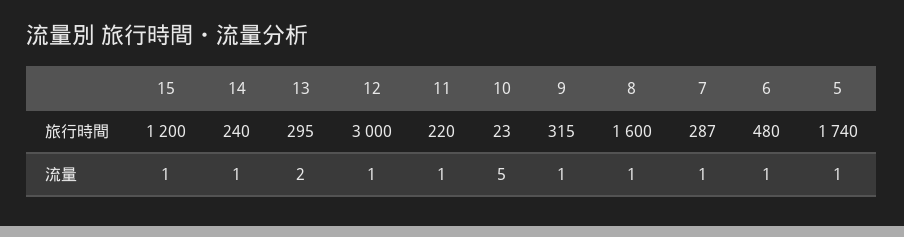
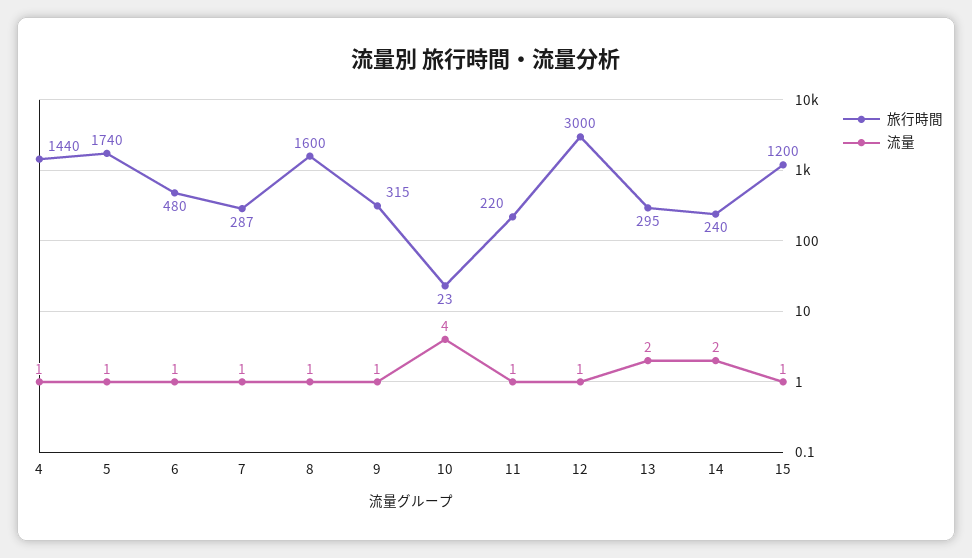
流量, 14: 1 -> 2
流量, 10: 5 -> 4
旅行時間, 4: none -> 1440
流量, 4: none -> 1

